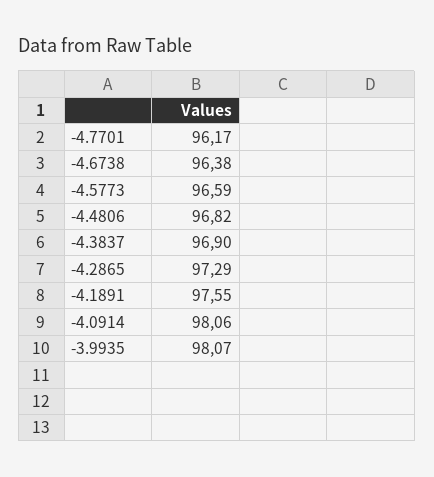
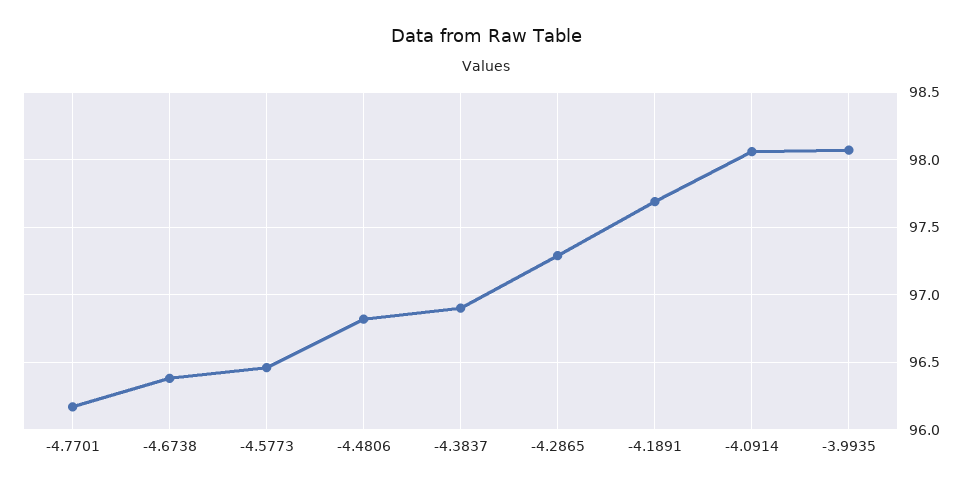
-4.5773: 96.59 -> 96.45
-4.1891: 97.55 -> 97.7

